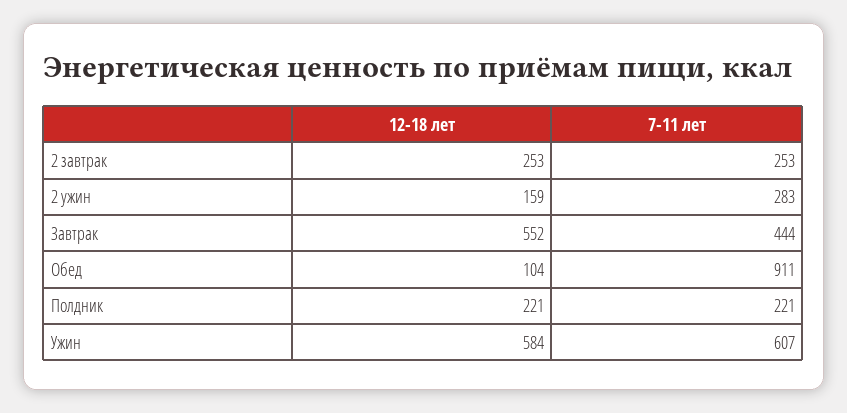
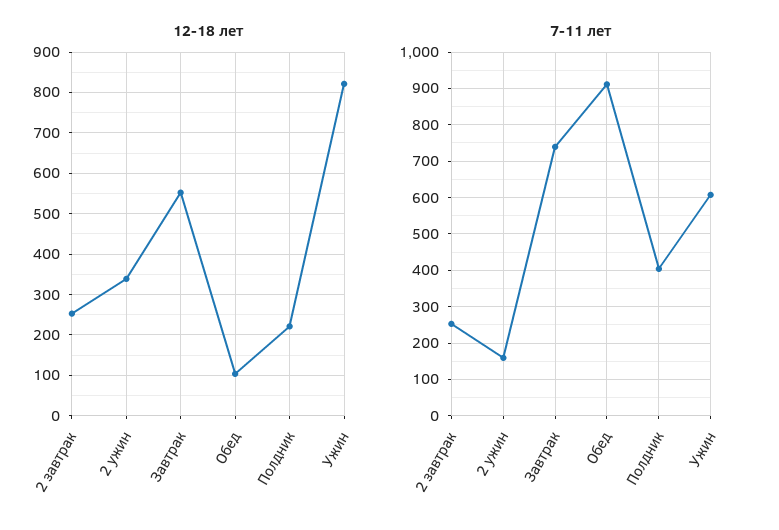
12-18 лет, 2 ужин: 159 -> 340
7-11 лет, 2 ужин: 283 -> 160
7-11 лет, Завтрак: 444 -> 740
7-11 лет, Полдник: 221 -> 400
12-18 лет, Ужин: 584 -> 820

